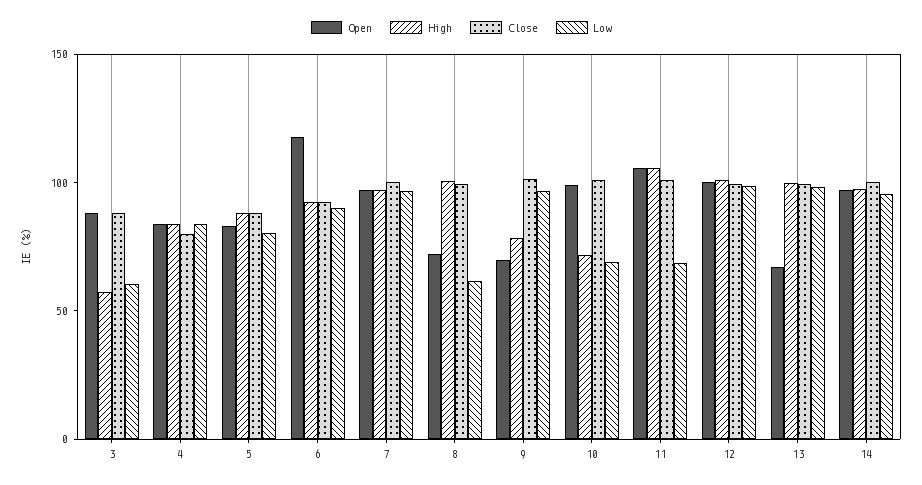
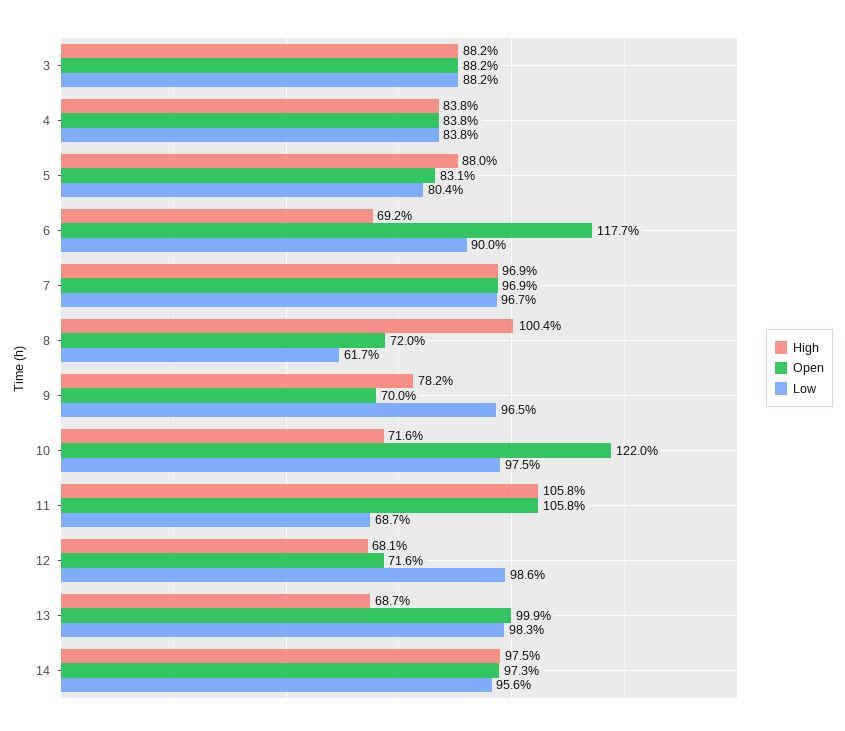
High, 3: 60 -> 88.2
Close, 3: 90 -> none
Low, 3: 60 -> 88.2
Close, 4: 80 -> none
Close, 5: 90 -> none
High, 6: 90 -> 69.2
Close, 6: 90 -> none
Close, 7: 100 -> none
Close, 8: 100 -> none
Close, 9: 100 -> none
Open, 10: 100 -> 122
Close, 10: 100 -> none
Low, 10: 70 -> 97.5
Close, 11: 100 -> none
Open, 12: 100 -> 71.6
High, 12: 100 -> 68.1
Close, 12: 100 -> none
Open, 13: 70 -> 99.9
High, 13: 100 -> 68.7
Close, 13: 100 -> none
Close, 14: 100 -> none

